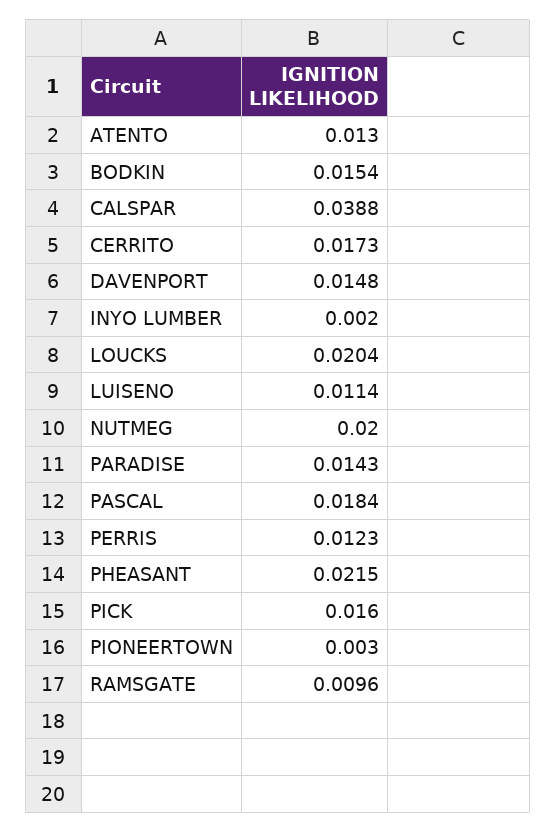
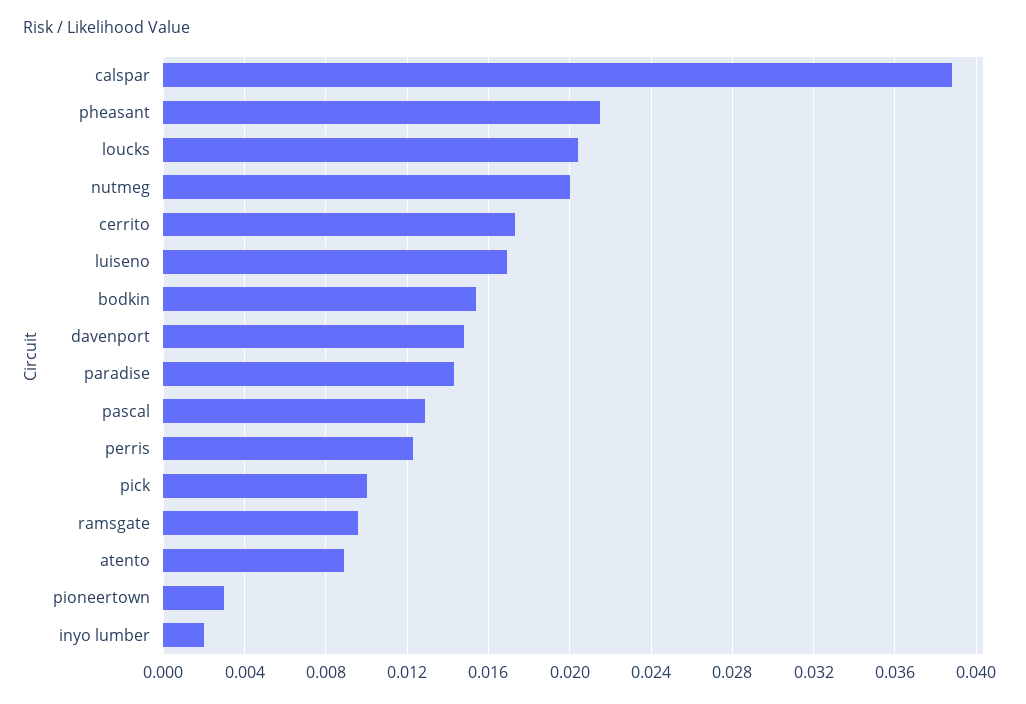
ATENTO: 0.013 -> 0.009
LUISENO: 0.0114 -> 0.017
PASCAL: 0.0184 -> 0.013
PICK: 0.016 -> 0.01

